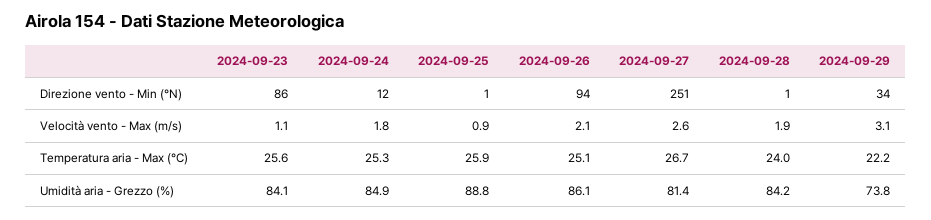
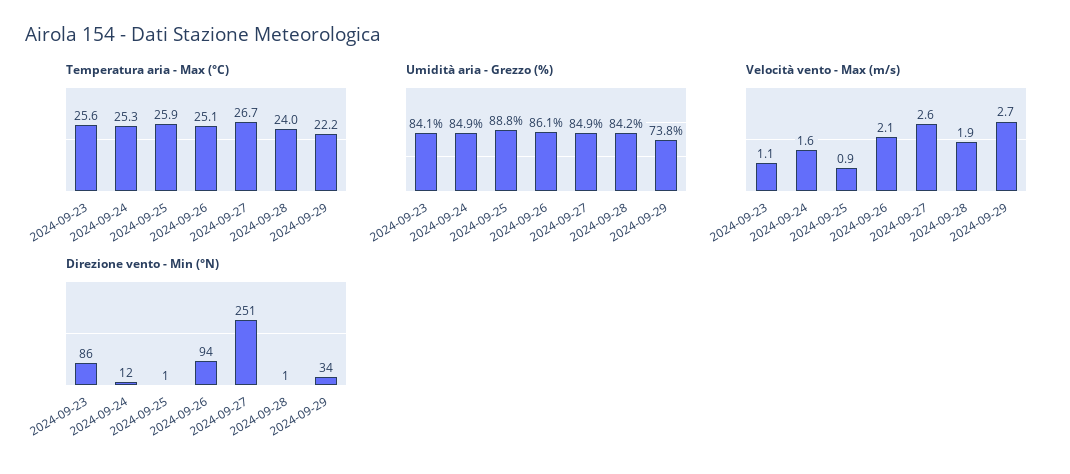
Velocità vento - Max (m/s), 2024-09-24: 1.8 -> 1.6
Velocità vento - Max (m/s), 2024-09-29: 3.1 -> 2.7
Umidità aria - Grezzo (%), 2024-09-27: 81.4 -> 84.9

